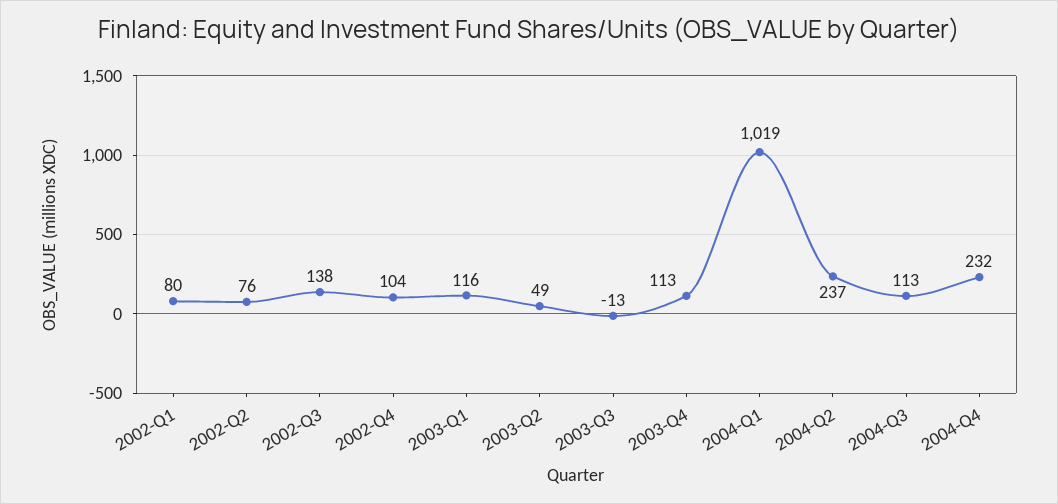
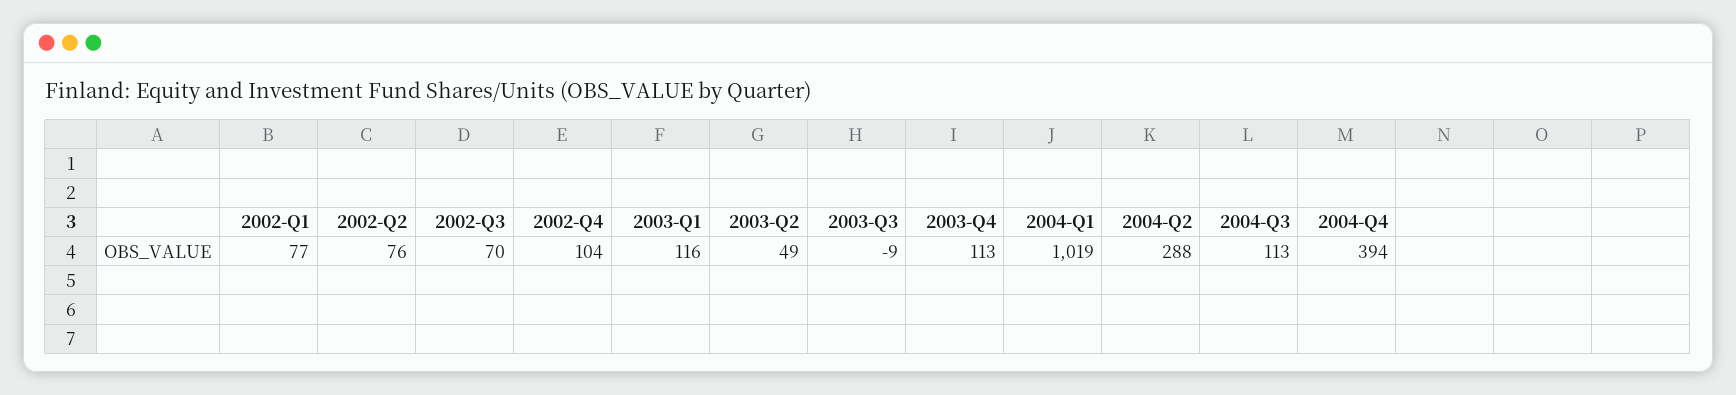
2002-Q1: 80 -> 77
2002-Q3: 138 -> 70
2003-Q3: -13 -> -9
2004-Q2: 237 -> 288
2004-Q4: 232 -> 394

